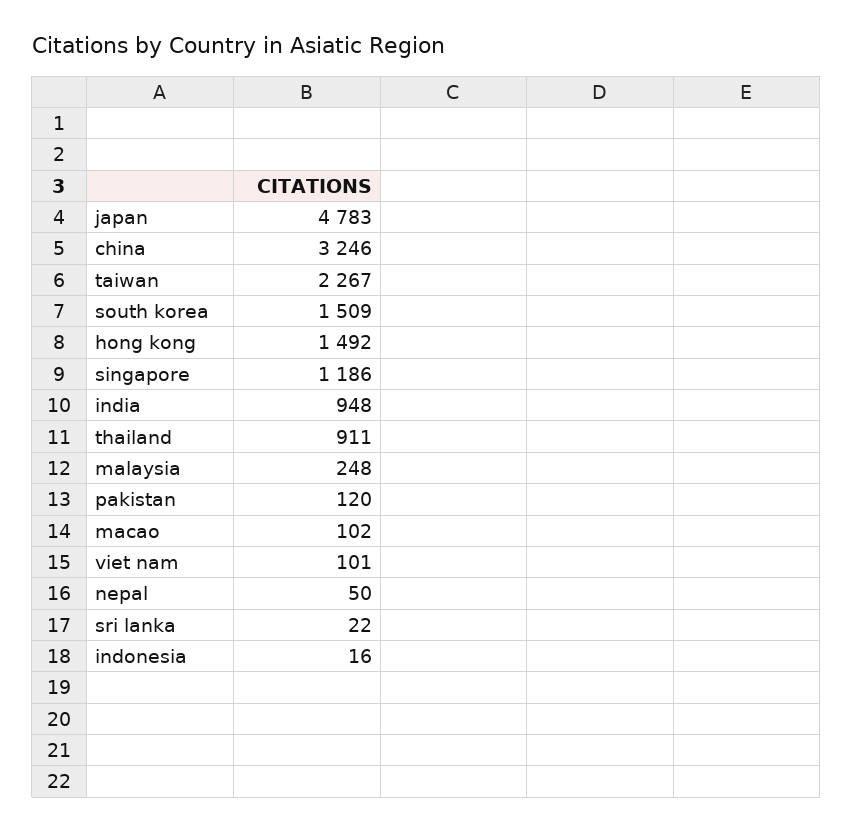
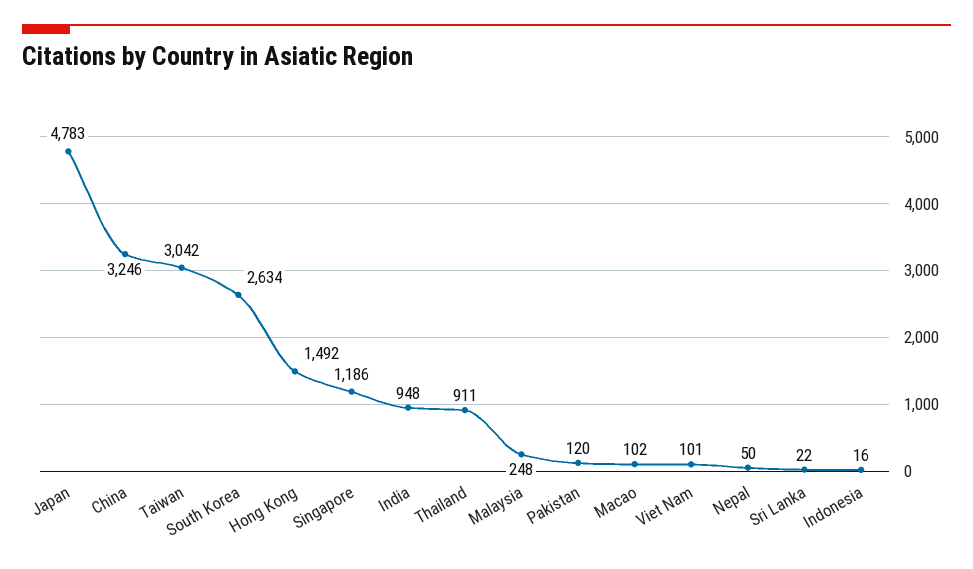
taiwan: 2267 -> 3042
south korea: 1509 -> 2634

